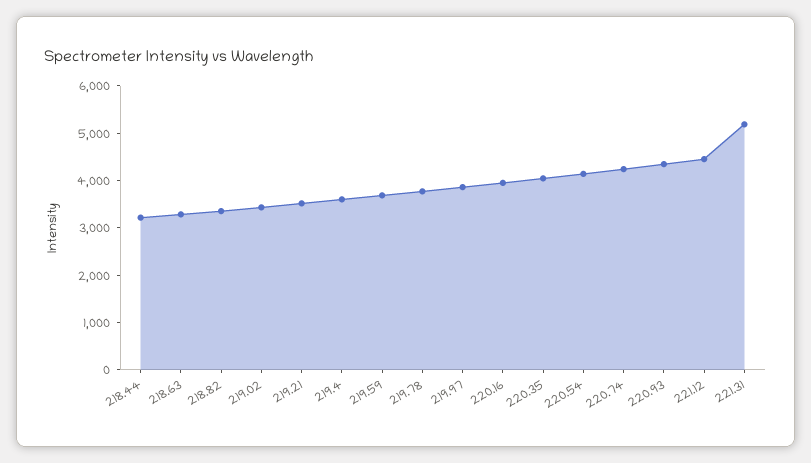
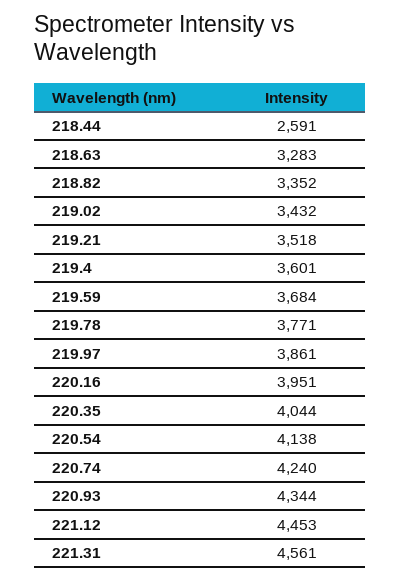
218.44: 3200 -> 2591
221.31: 5200 -> 4561

